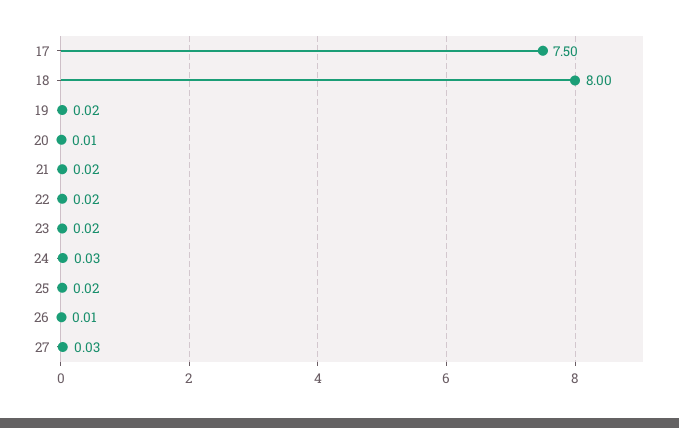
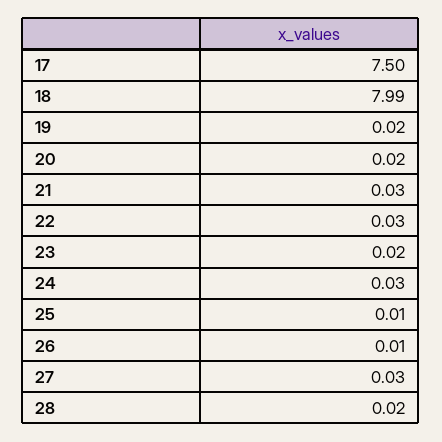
18: 8 -> 7.99
20: 0.01 -> 0.02
21: 0.02 -> 0.03
22: 0.02 -> 0.03
25: 0.02 -> 0.01
28: none -> 0.02

